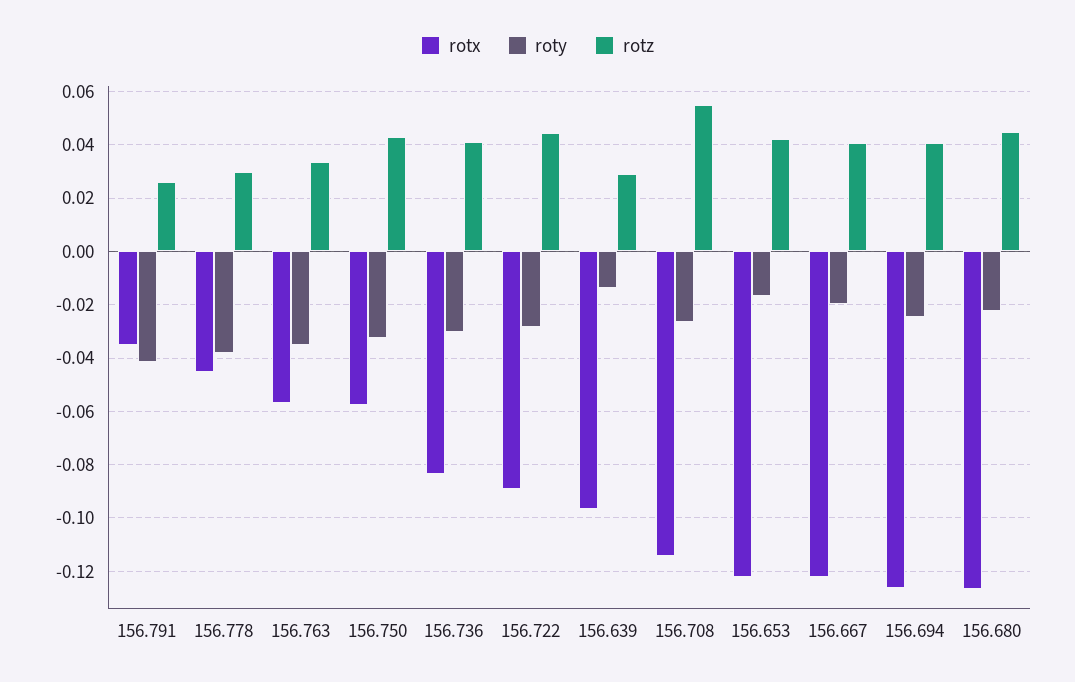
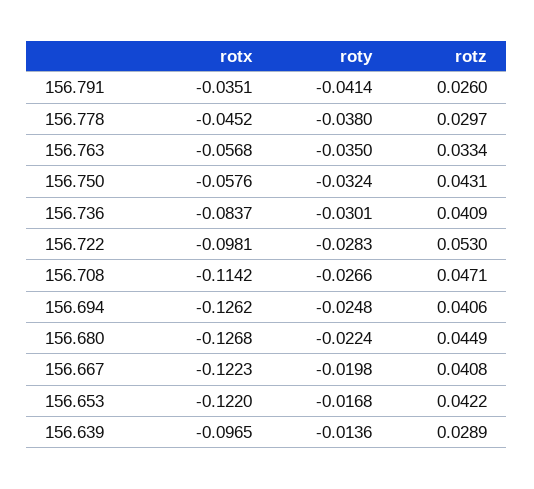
rotx, 156.722: -0.09 -> -0.0981
rotz, 156.722: 0.045 -> 0.053
rotz, 156.708: 0.055 -> 0.0471

